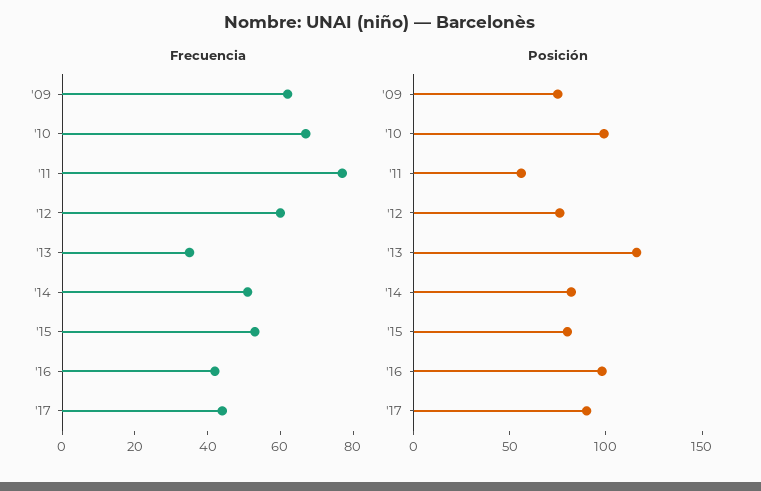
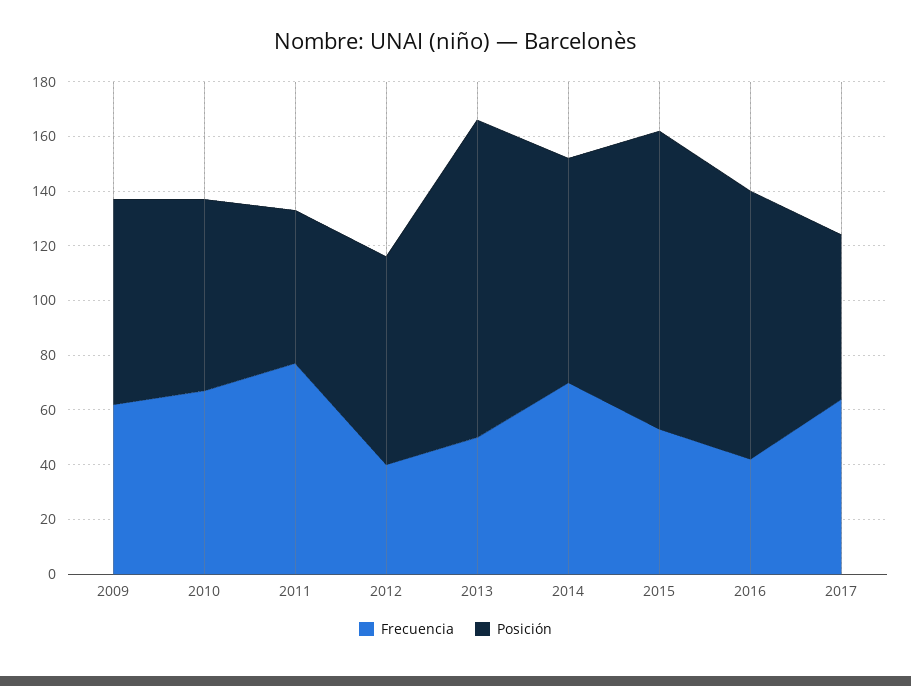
Frecuencia, '12: 60 -> 40
Frecuencia, '13: 35 -> 50
Frecuencia, '14: 50 -> 70
Frecuencia, '17: 45 -> 65
Posición, '10: 100 -> 70
Posición, '15: 80 -> 110
Posición, '17: 90 -> 60

